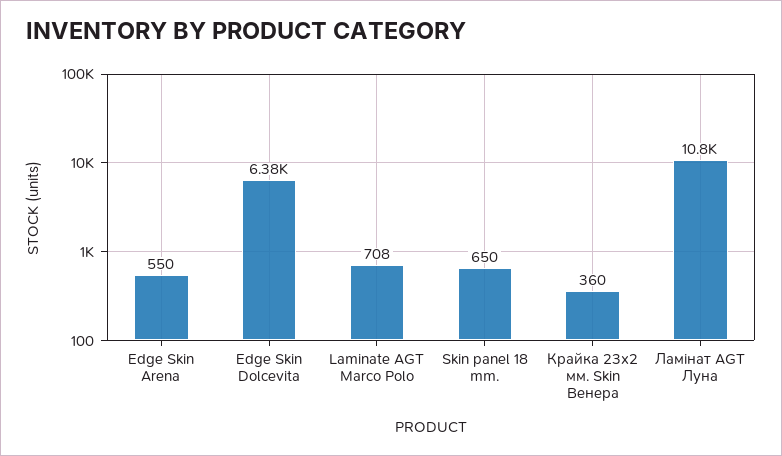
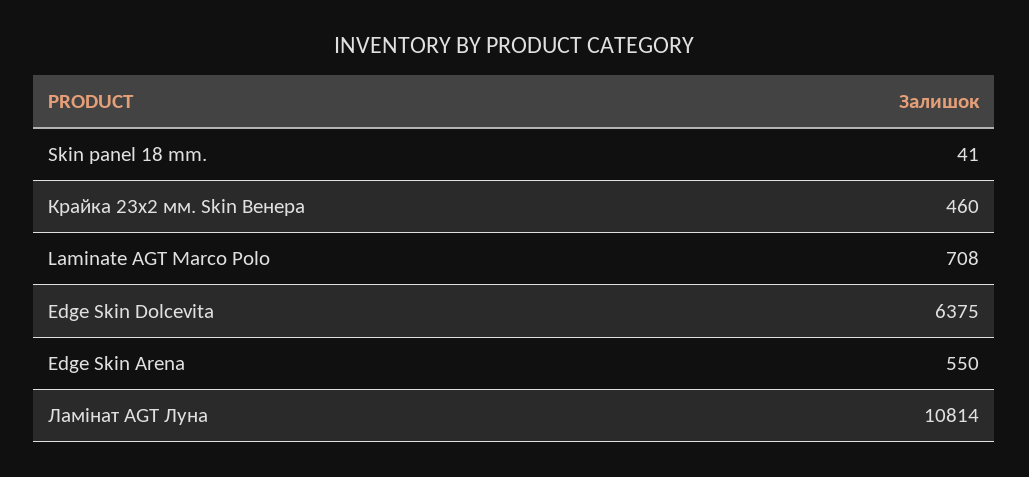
Skin panel 18 mm.: 650 -> 41
Крайка 23x2 мм. Skin Венера: 360 -> 460

